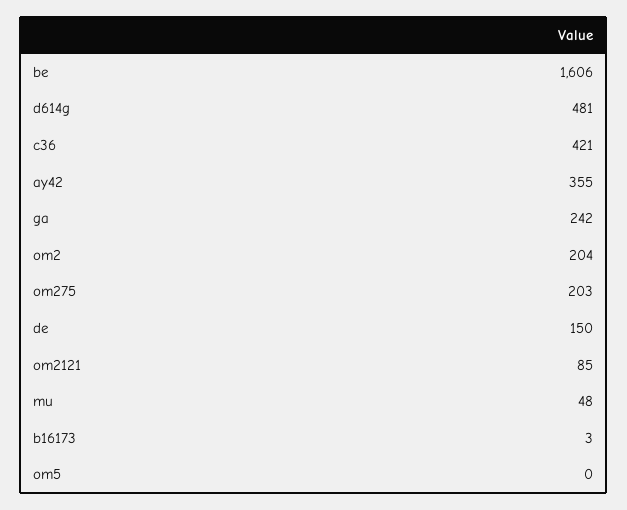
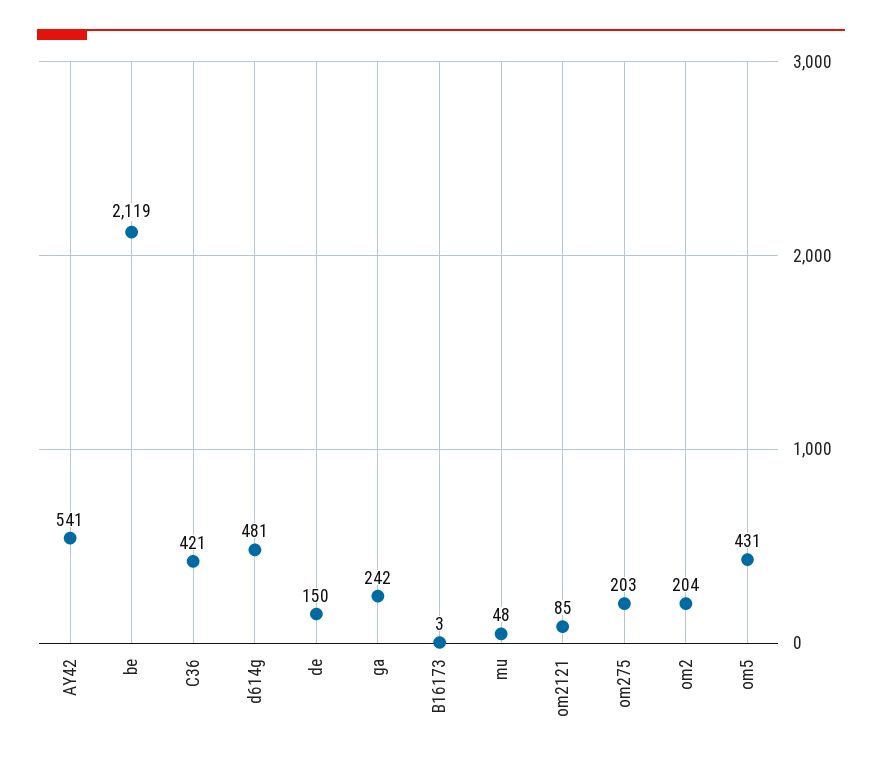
be: 1606 -> 2119
ay42: 355 -> 541
om5: 0 -> 431

